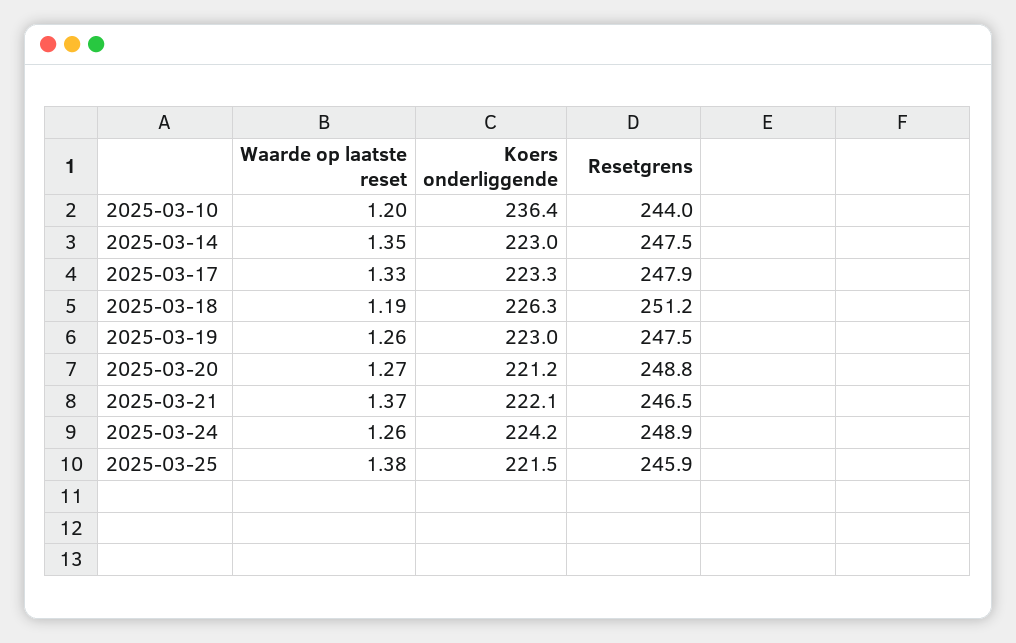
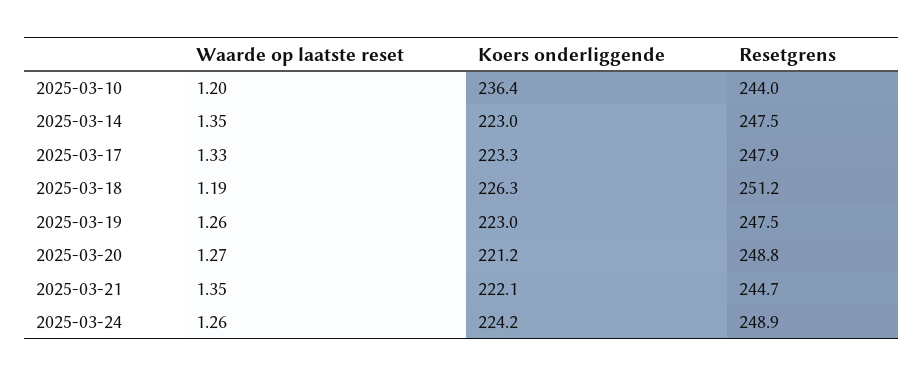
Waarde op laatste reset, 2025-03-21: 1.37 -> 1.35
Resetgrens, 2025-03-21: 246.5 -> 244.7
Waarde op laatste reset, 2025-03-25: 1.38 -> none
Koers onderliggende, 2025-03-25: 221.5 -> none
Resetgrens, 2025-03-25: 245.9 -> none

